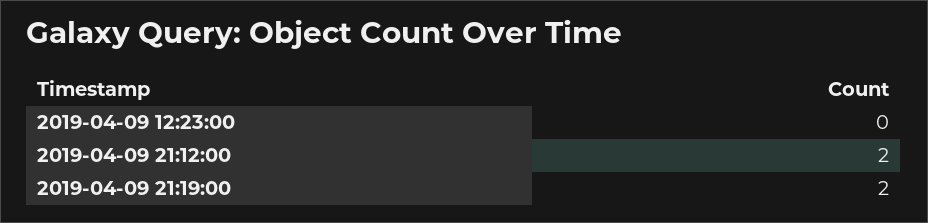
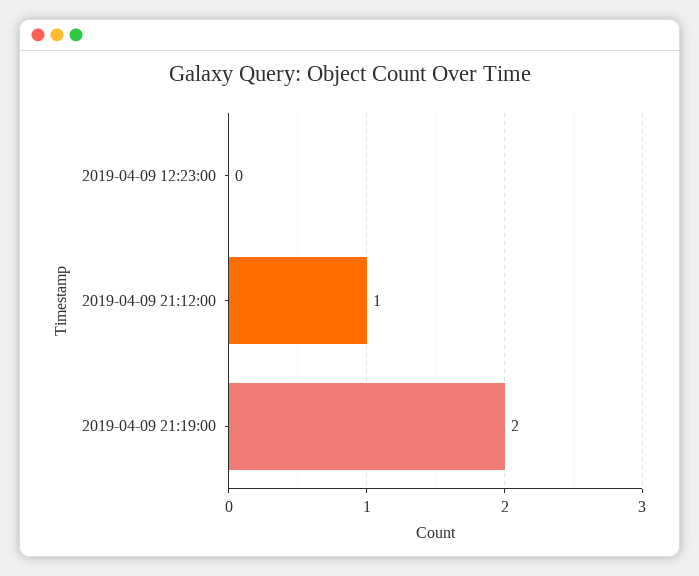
2019-04-09 21:12:00: 2 -> 1

